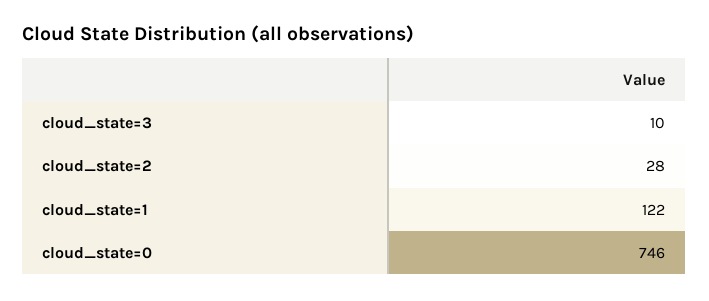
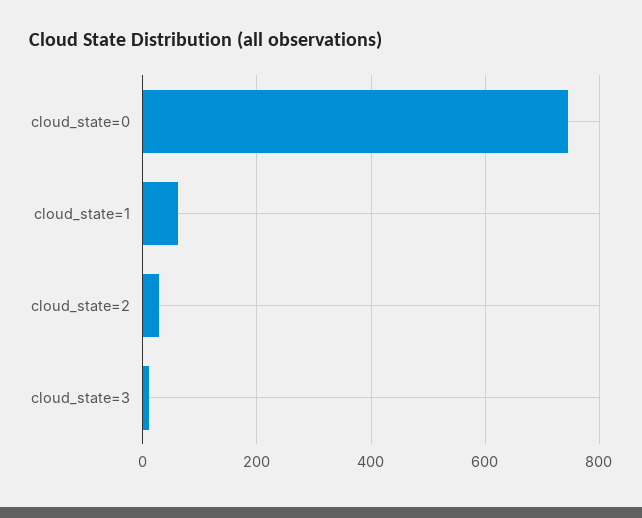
cloud_state=1: 122 -> 60

